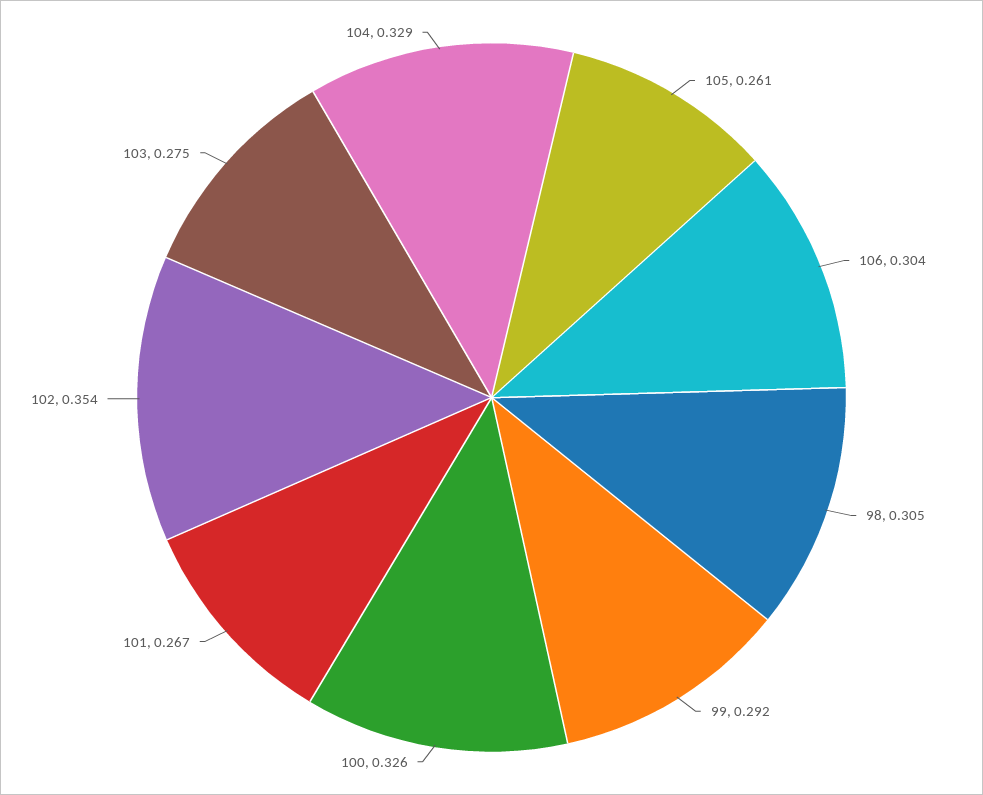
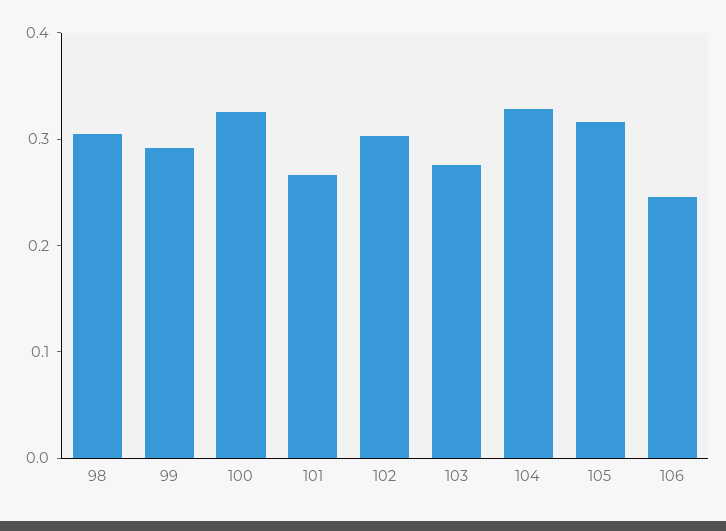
105: 0.261 -> 0.32
106: 0.304 -> 0.24
102: 0.354 -> 0.3

